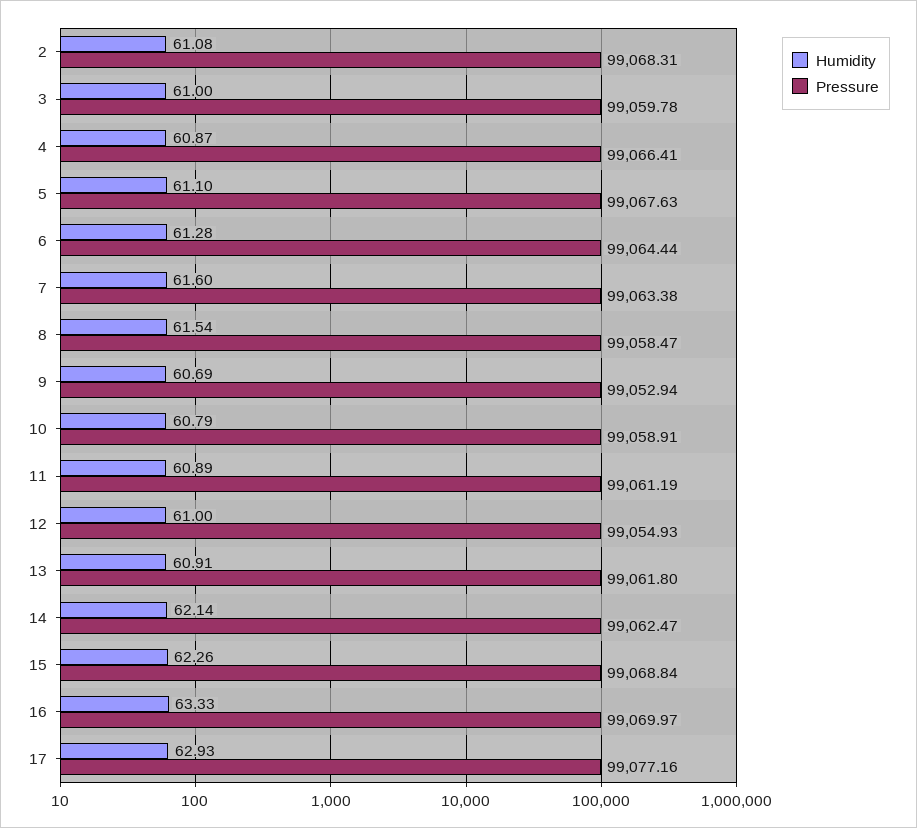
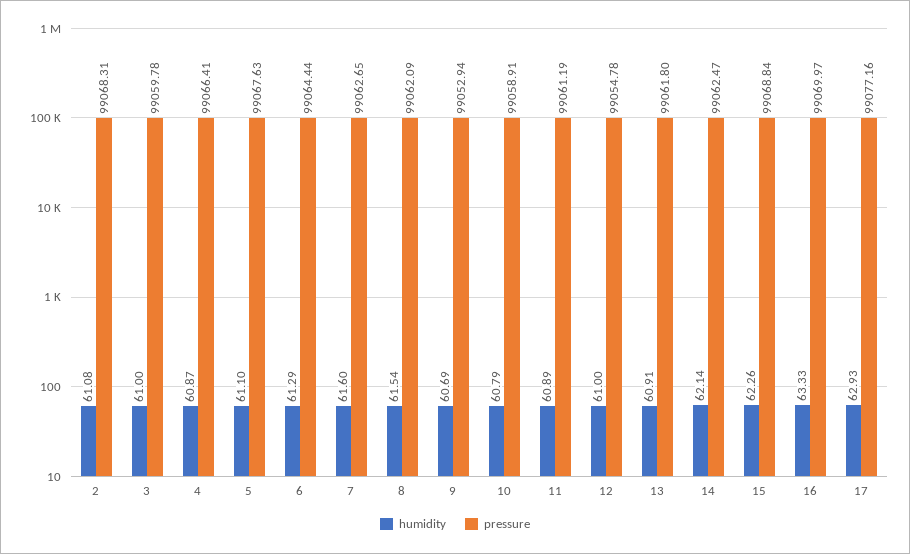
Humidity, 6: 61.28 -> 61.29
Pressure, 7: 99063.38 -> 99062.65
Pressure, 8: 99058.47 -> 99062.09
Pressure, 12: 99054.93 -> 99054.78

